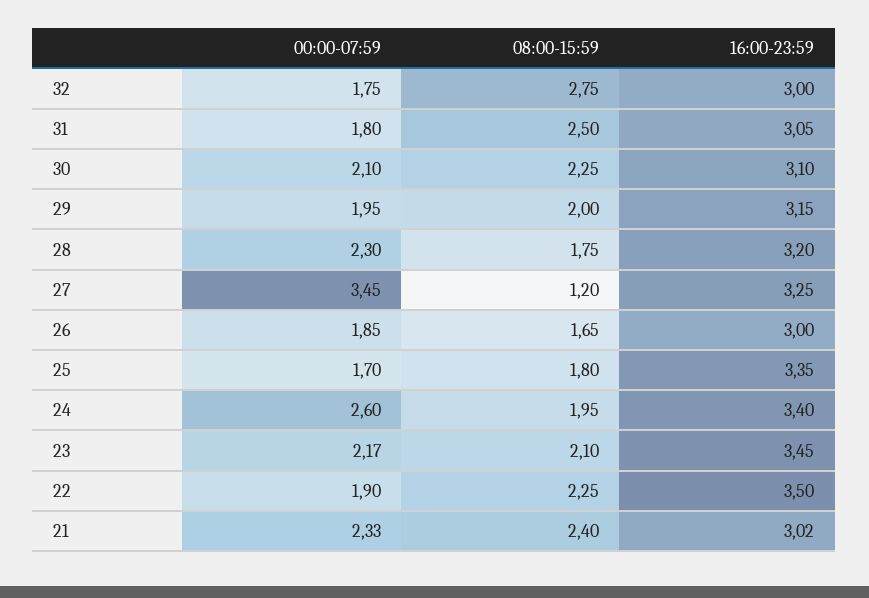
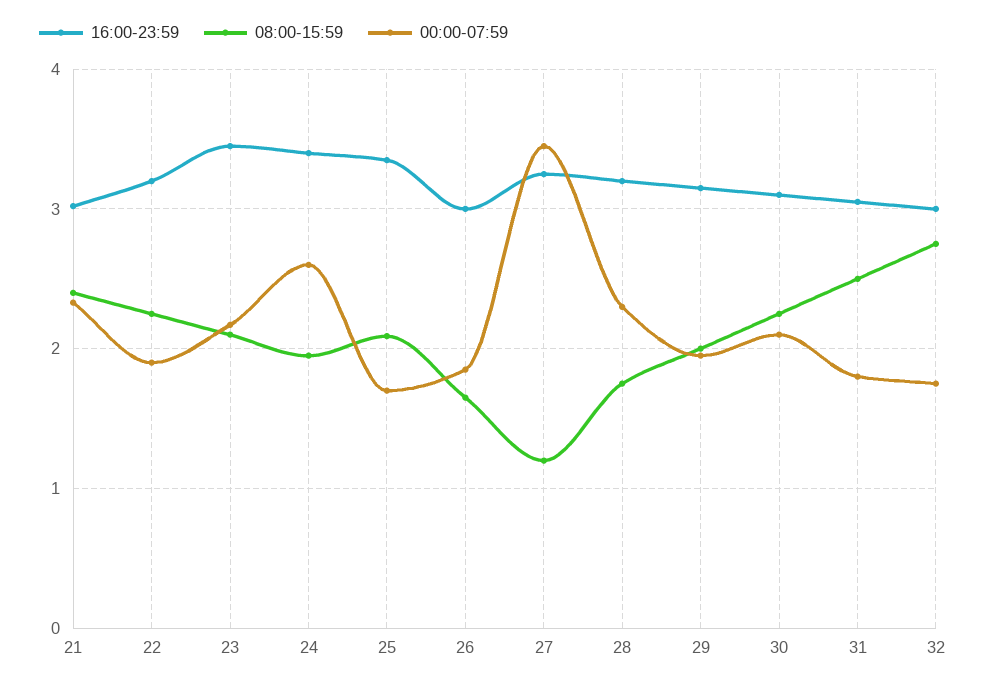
08:00-15:59, 25: 1.8 -> 2.1
16:00-23:59, 22: 3.5 -> 3.2

